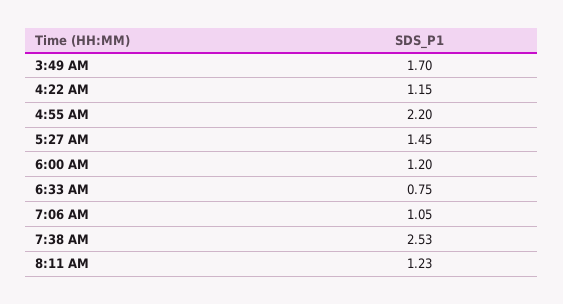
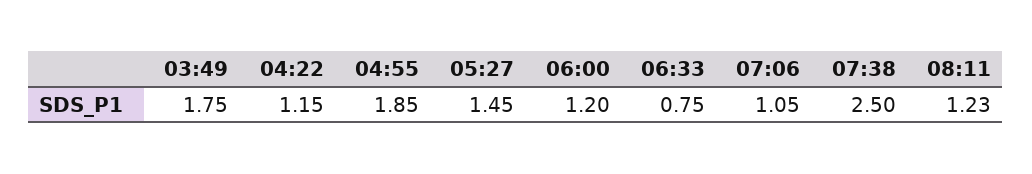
3:49 AM: 1.7 -> 1.75
4:55 AM: 2.2 -> 1.85
7:38 AM: 2.53 -> 2.5

